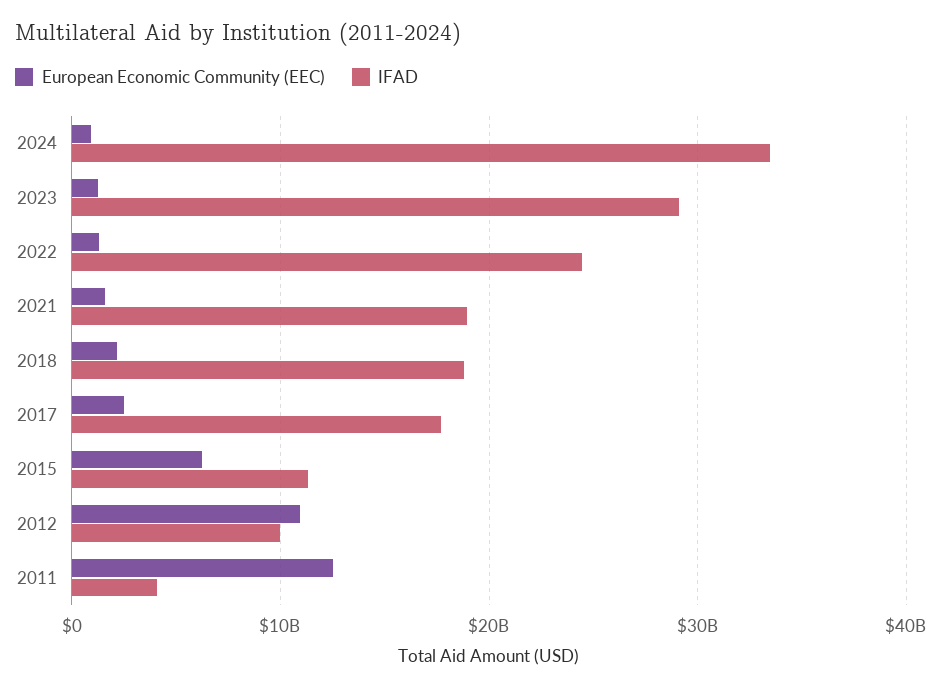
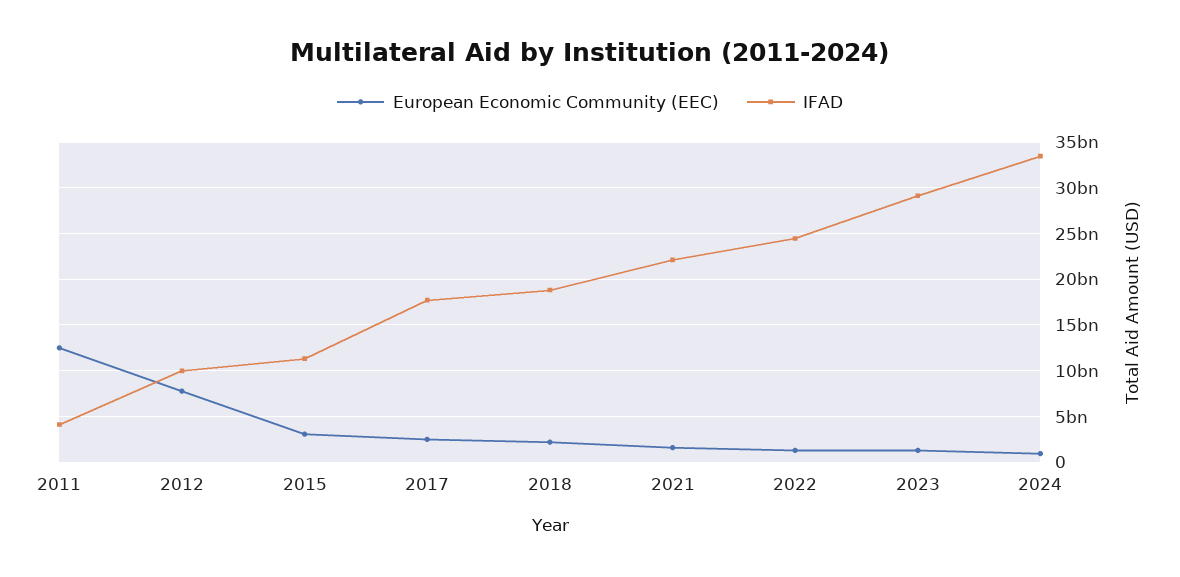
IFAD, 2021: 19000000000 -> 22000000000
European Economic Community (EEC), 2015: 6000000000 -> 3000000000
European Economic Community (EEC), 2012: 11000000000 -> 8000000000

